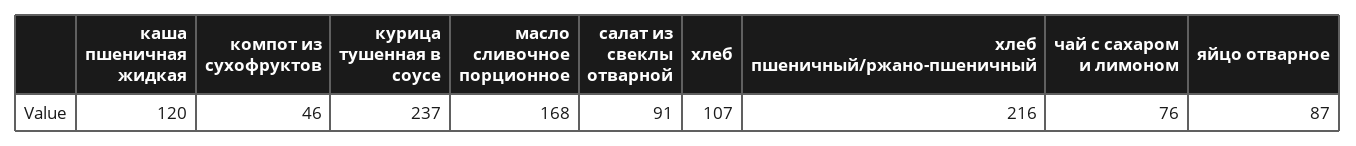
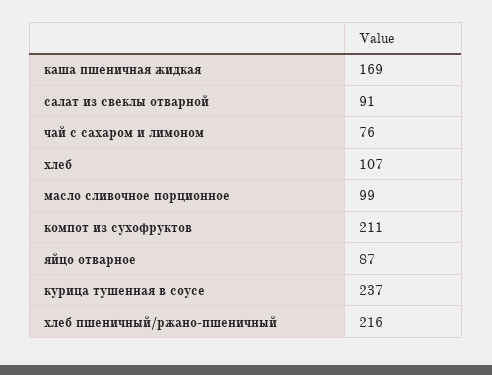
каша пшеничная жидкая: 120 -> 169
компот из сухофруктов: 46 -> 211
масло сливочное порционное: 168 -> 99

